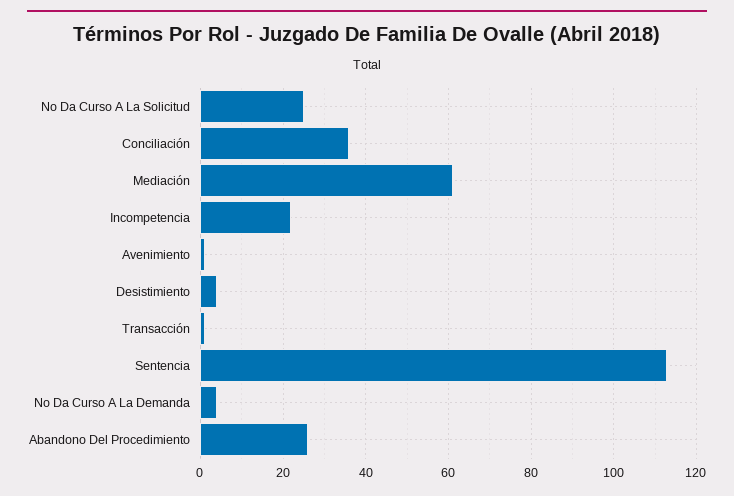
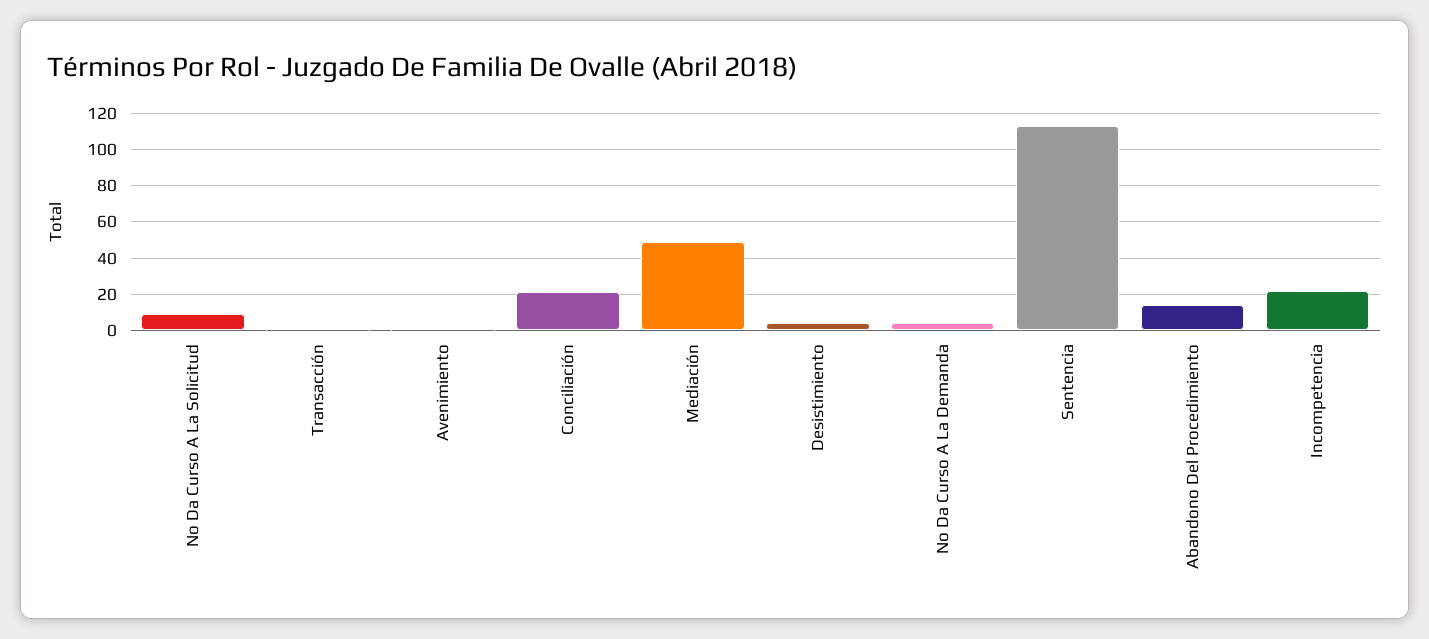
No Da Curso A La Solicitud: 25 -> 10
Conciliación: 35 -> 20
Mediación: 60 -> 50
Abandono Del Procedimiento: 25 -> 15

